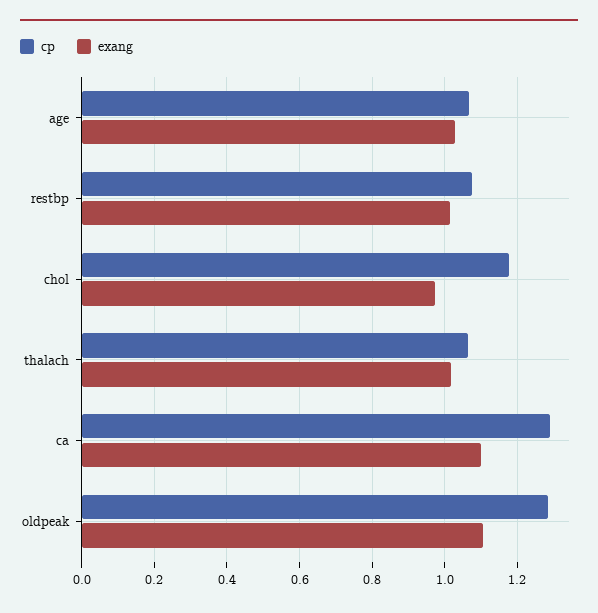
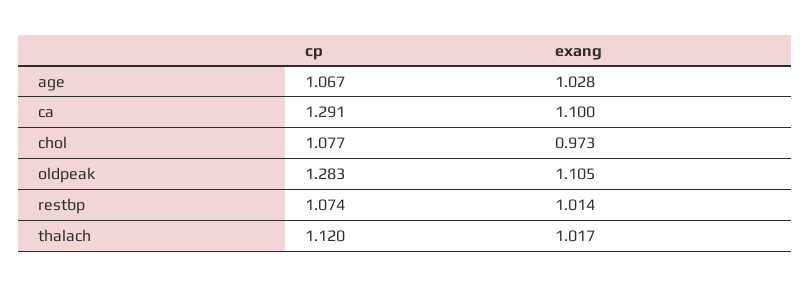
cp, chol: 1.18 -> 1.077
cp, thalach: 1.06 -> 1.12

